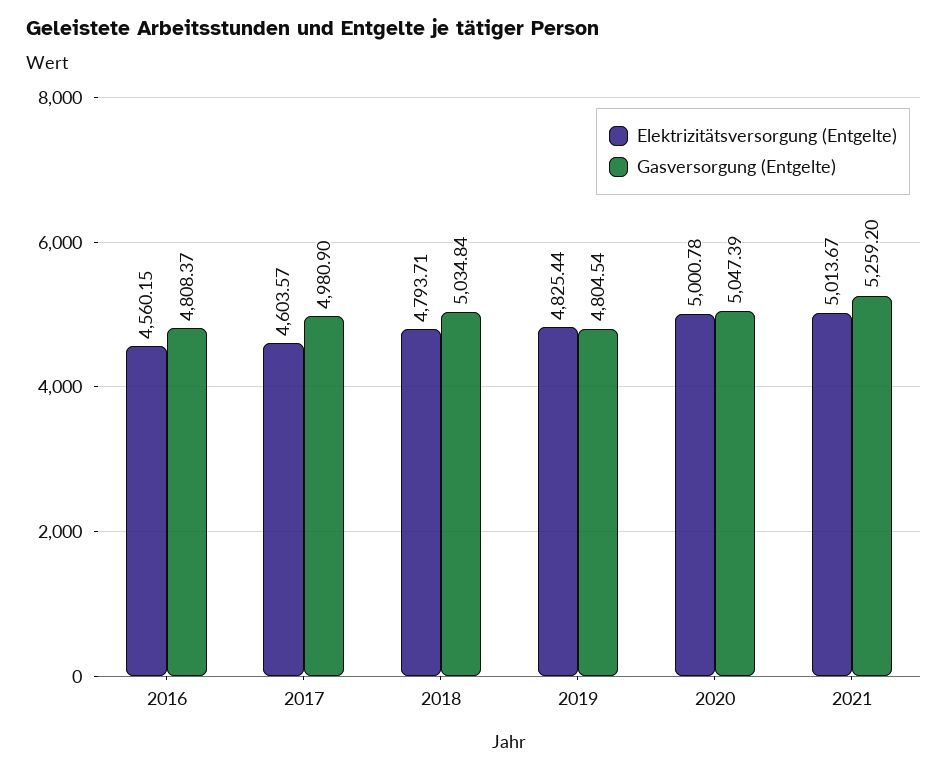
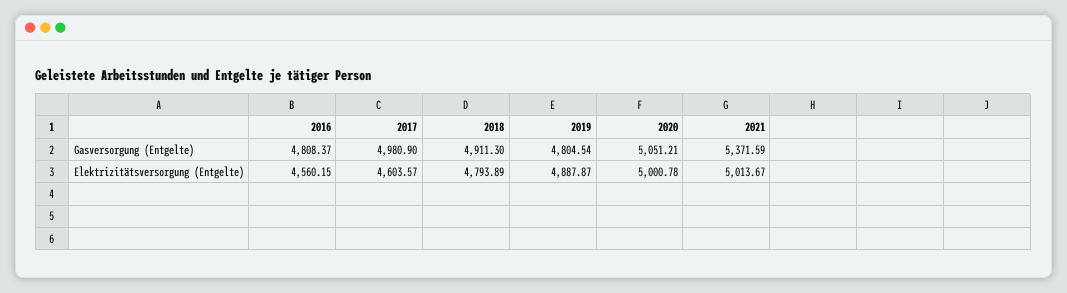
Elektrizitätsversorgung (Entgelte), 2018: 4793.71 -> 4793.89
Gasversorgung (Entgelte), 2018: 5034.84 -> 4911.3
Elektrizitätsversorgung (Entgelte), 2019: 4825.44 -> 4887.87
Gasversorgung (Entgelte), 2020: 5047.39 -> 5051.21
Gasversorgung (Entgelte), 2021: 5259.2 -> 5371.59

